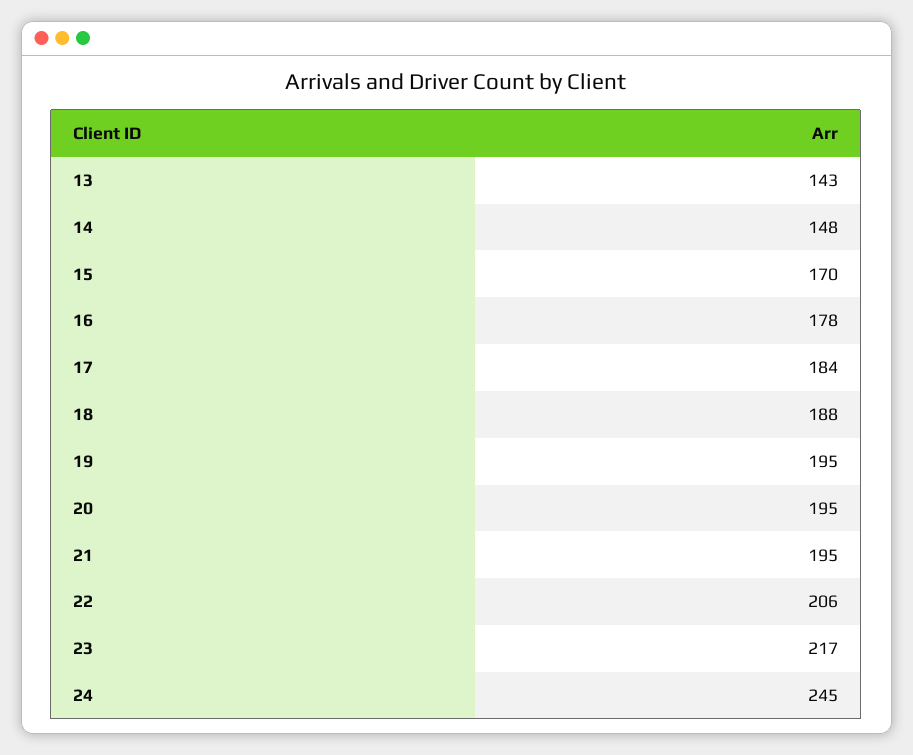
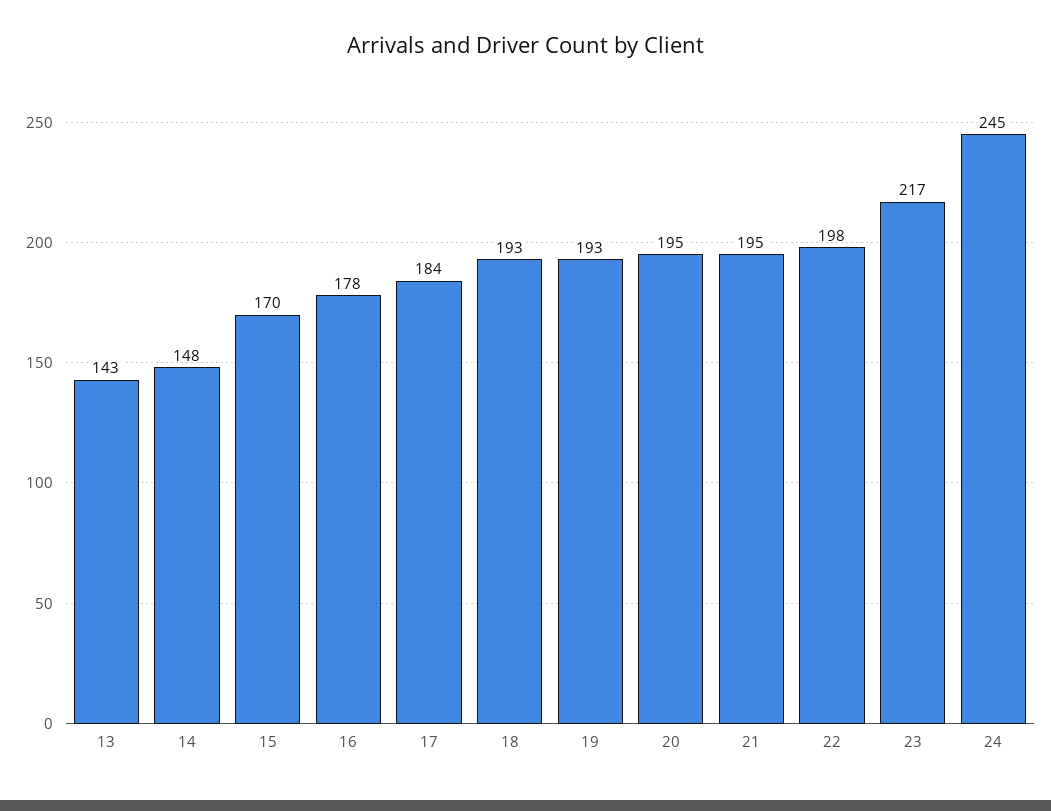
18: 188 -> 193
19: 195 -> 193
22: 206 -> 198

